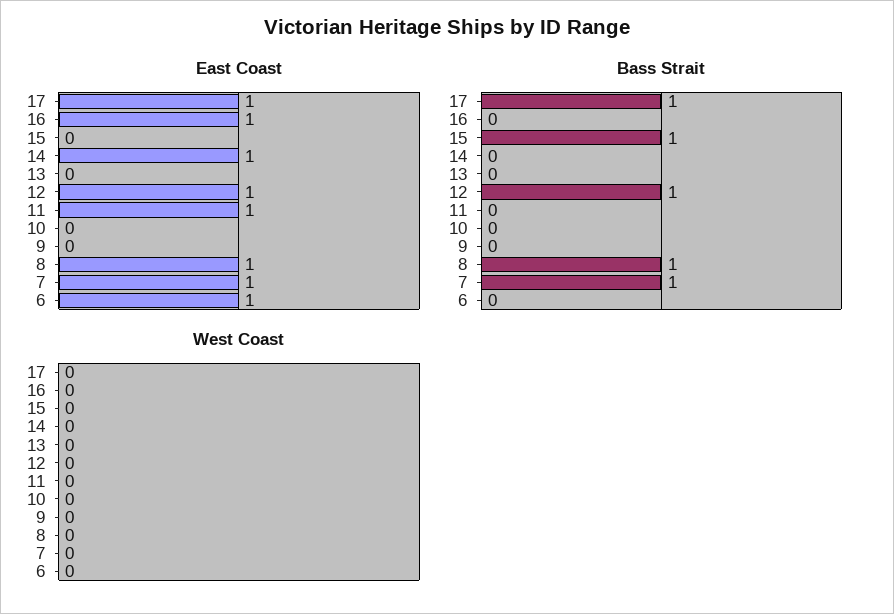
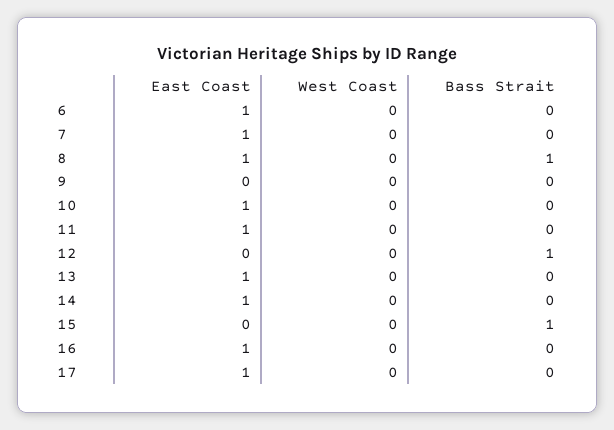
East Coast, 13: 0 -> 1
East Coast, 12: 1 -> 0
East Coast, 10: 0 -> 1
Bass Strait, 17: 1 -> 0
Bass Strait, 7: 1 -> 0

